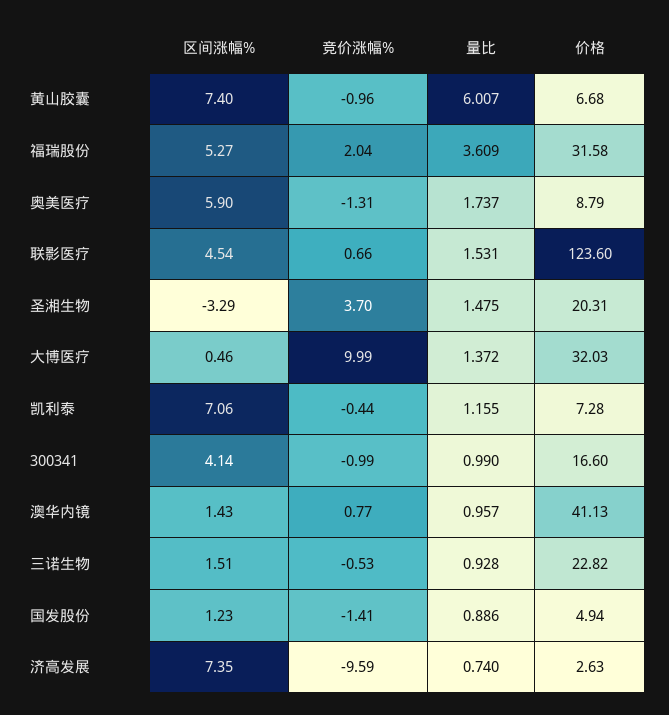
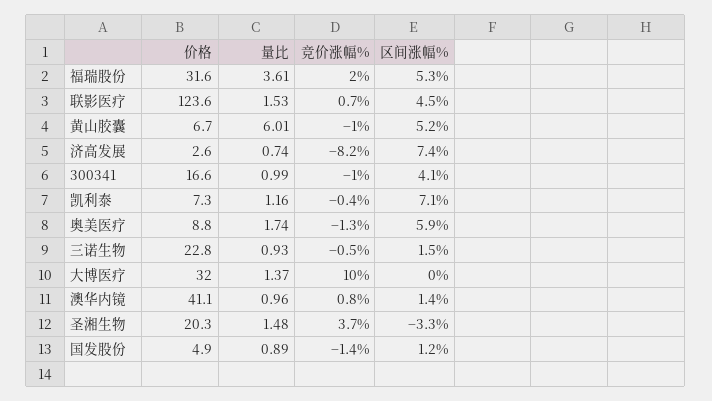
区间涨幅%, 黄山胶囊: 7.4 -> 5.2
区间涨幅%, 大博医疗: 0.46 -> 0
竞价涨幅%, 济高发展: -9.59 -> -8.2

